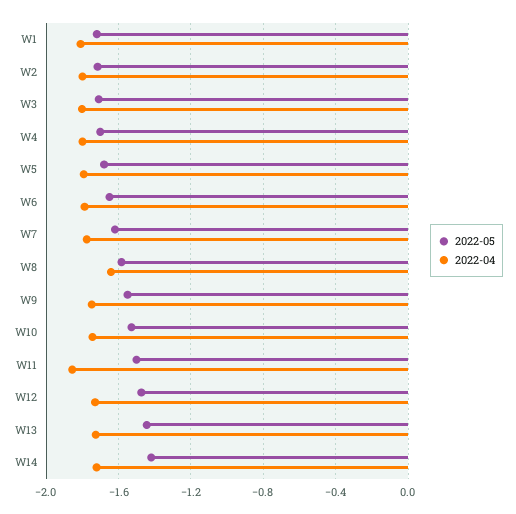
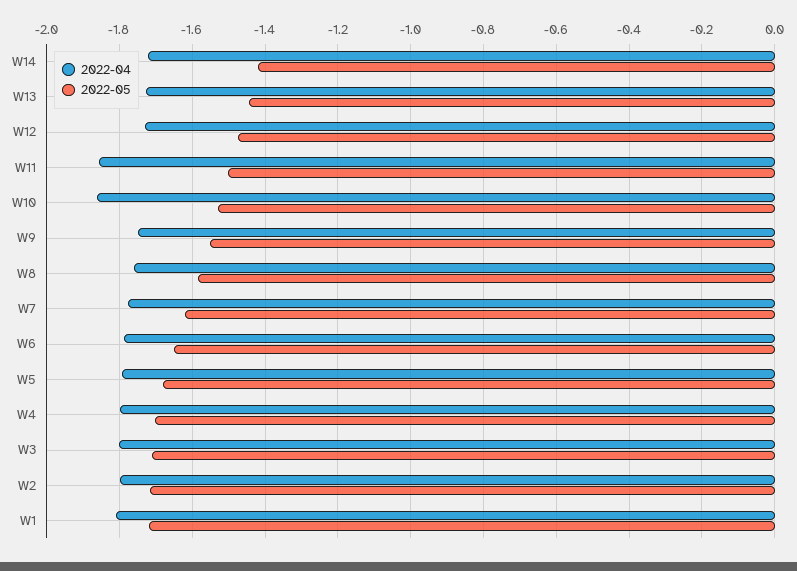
2022-04, W8: -1.65 -> -1.76
2022-04, W10: -1.75 -> -1.86

